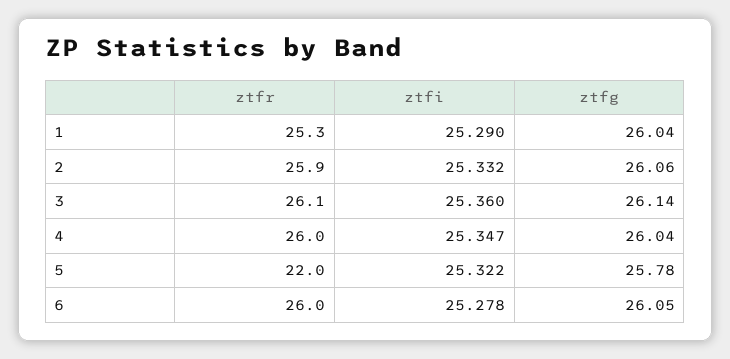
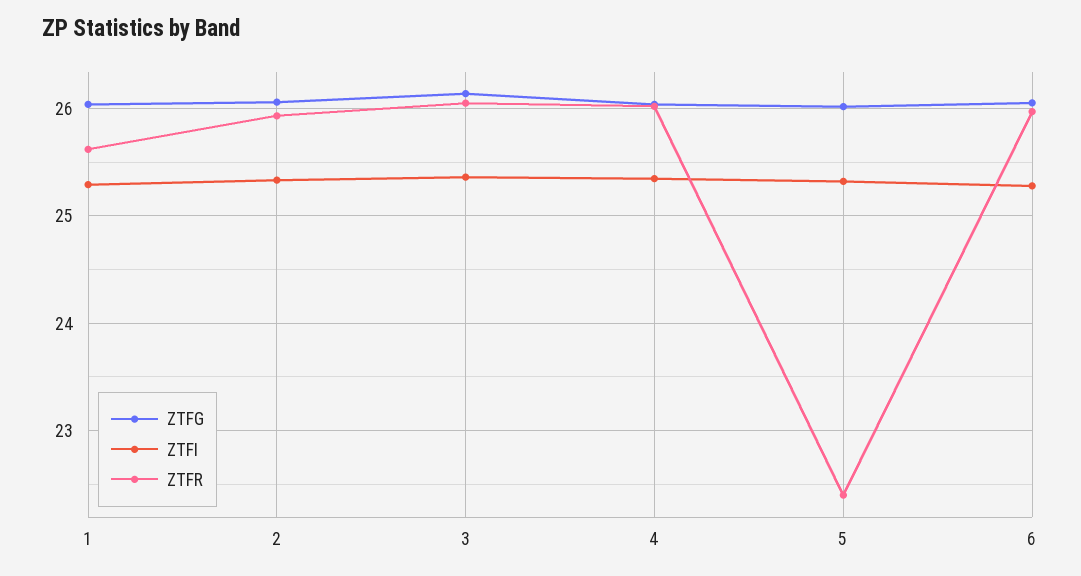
ztfr, 1: 25.3 -> 25.6
ztfr, 5: 22 -> 22.4
ztfg, 5: 25.78 -> 26

